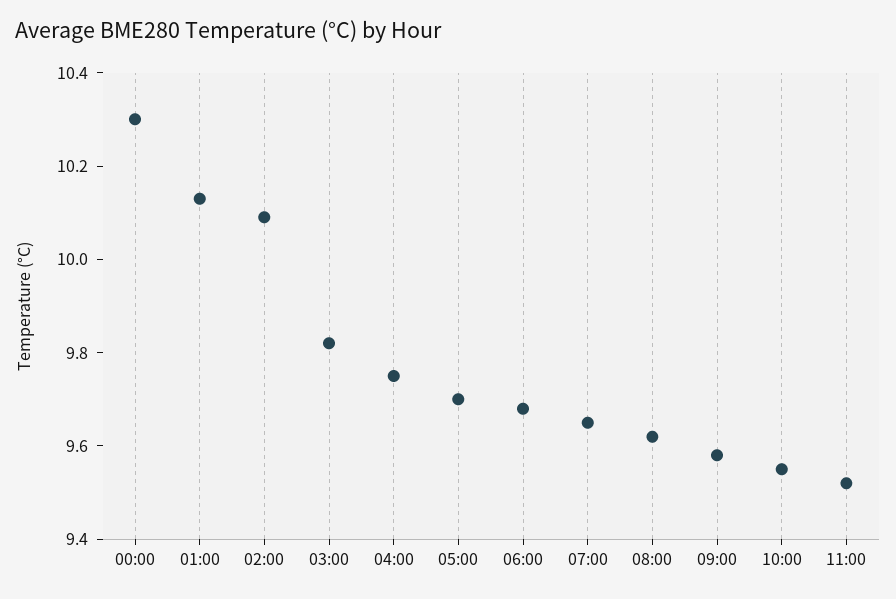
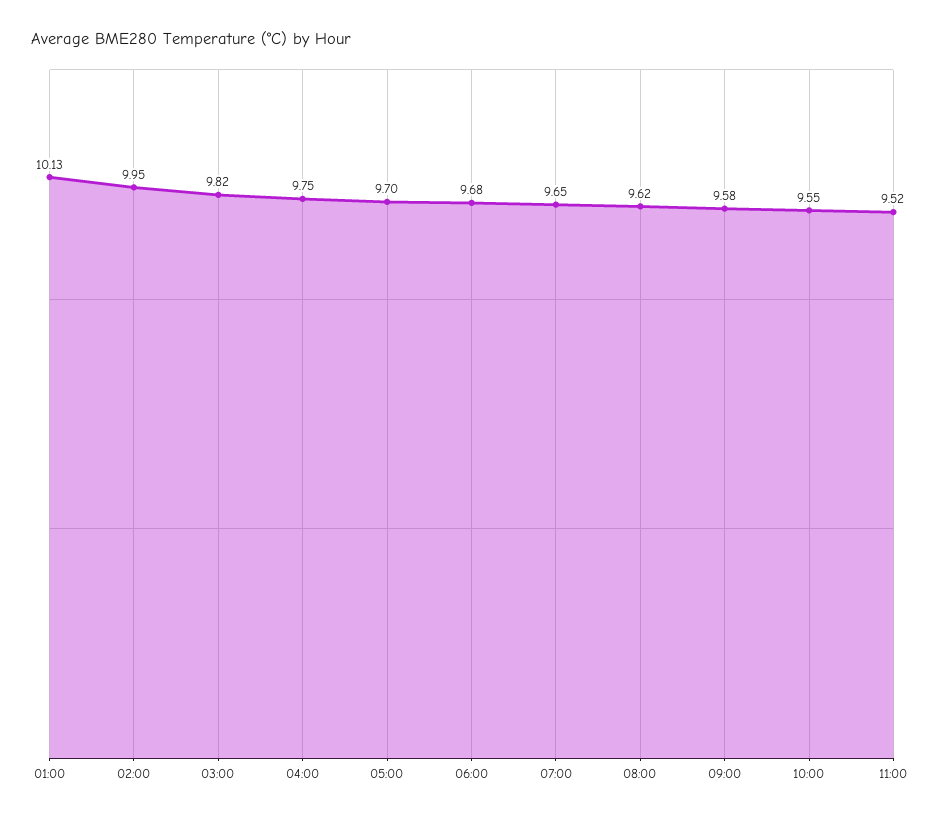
00:00: 10.3 -> none
02:00: 10.1 -> 9.95

